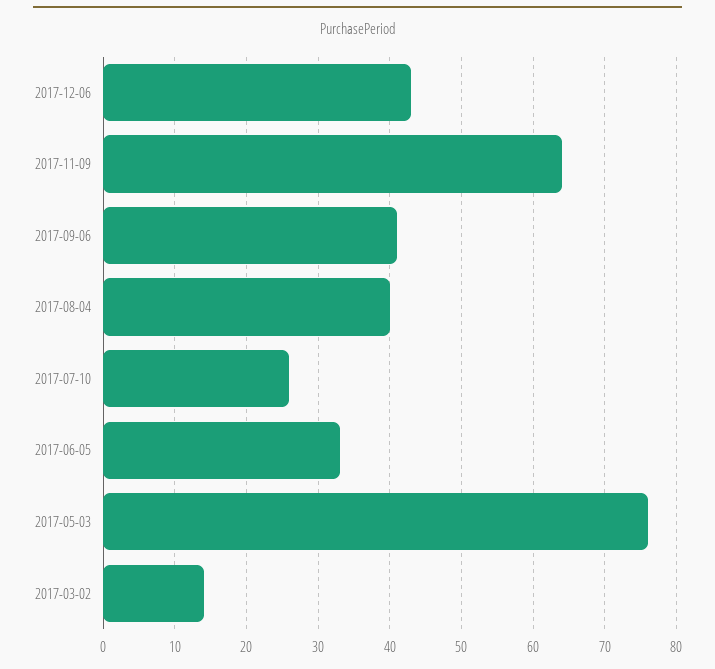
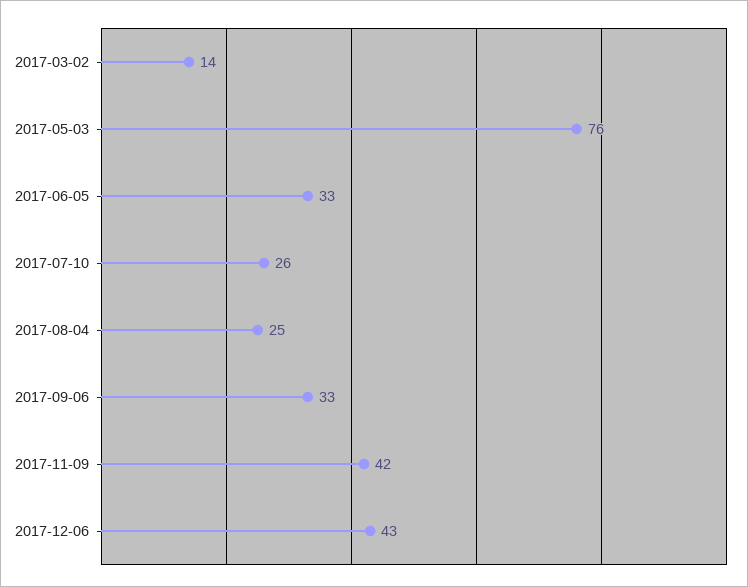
2017-11-09: 64 -> 42
2017-09-06: 41 -> 33
2017-08-04: 40 -> 25

